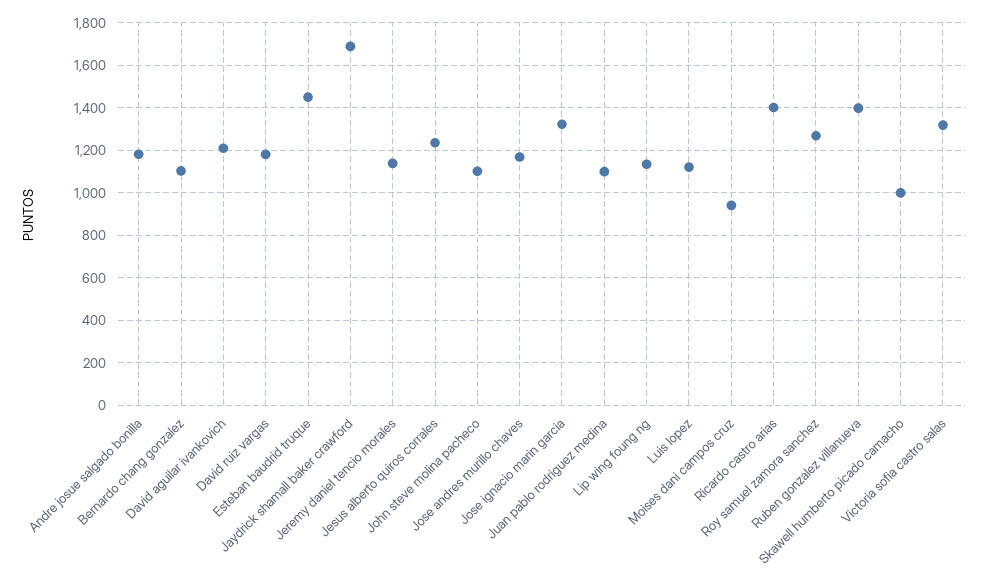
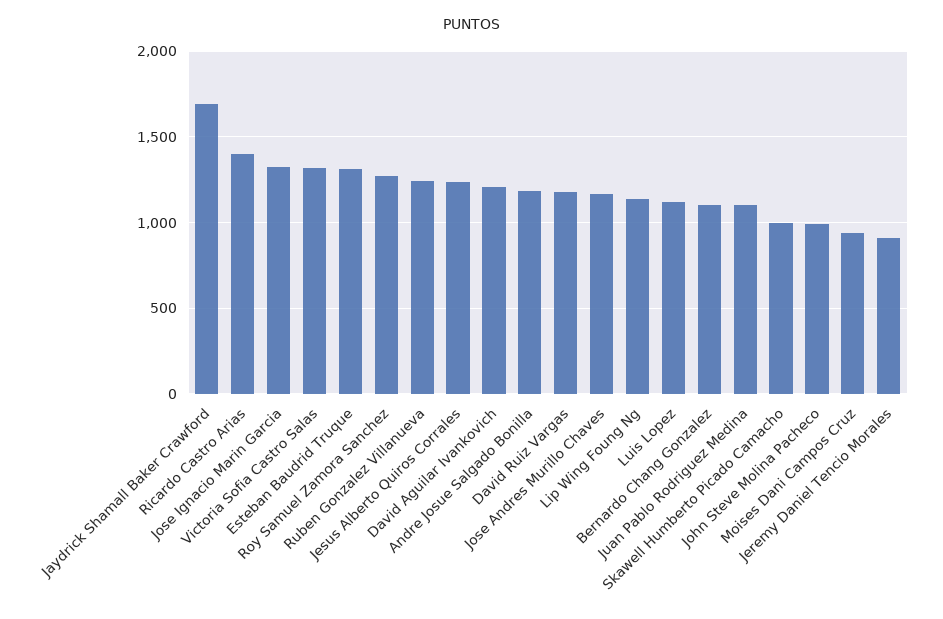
Esteban baudrid truque: 1450 -> 1300
Jeremy daniel tencio morales: 1150 -> 900
John steve molina pacheco: 1100 -> 1000
Ruben gonzalez villanueva: 1400 -> 1250

